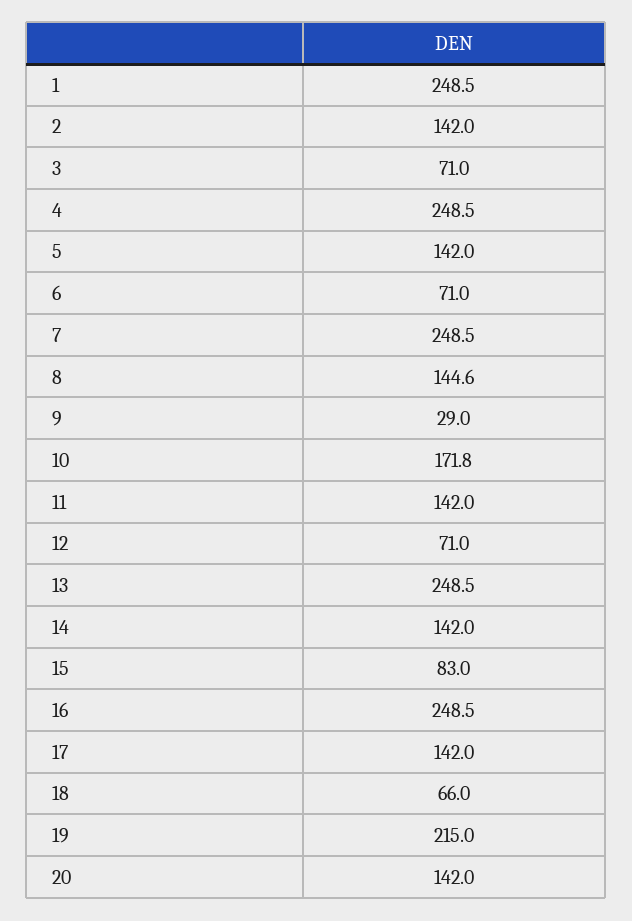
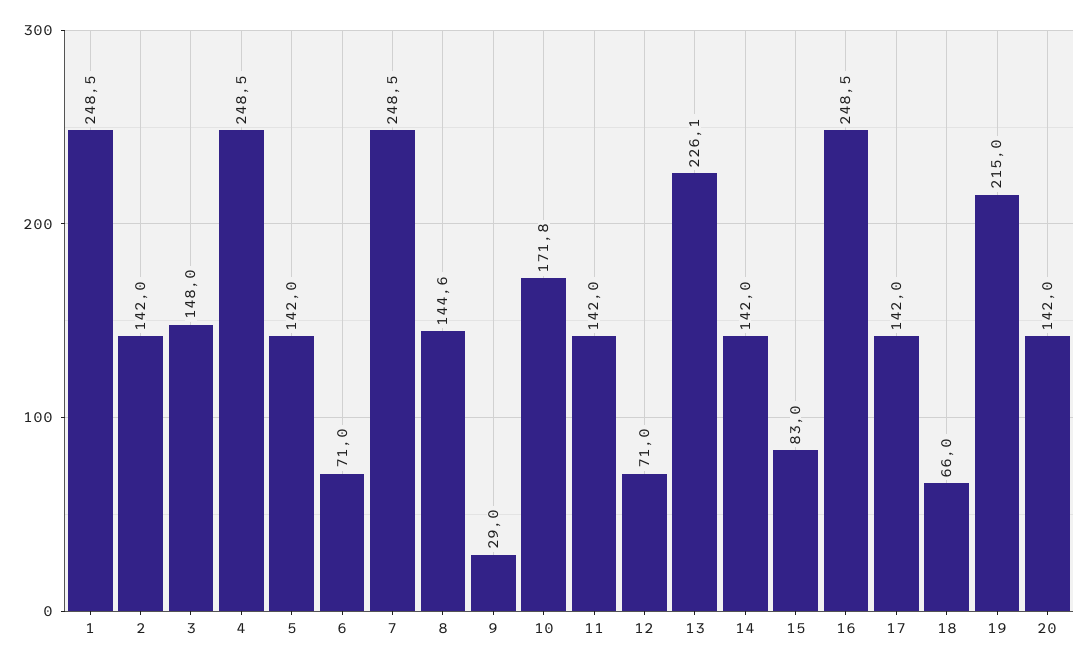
3: 71 -> 148
13: 248.5 -> 226.1

